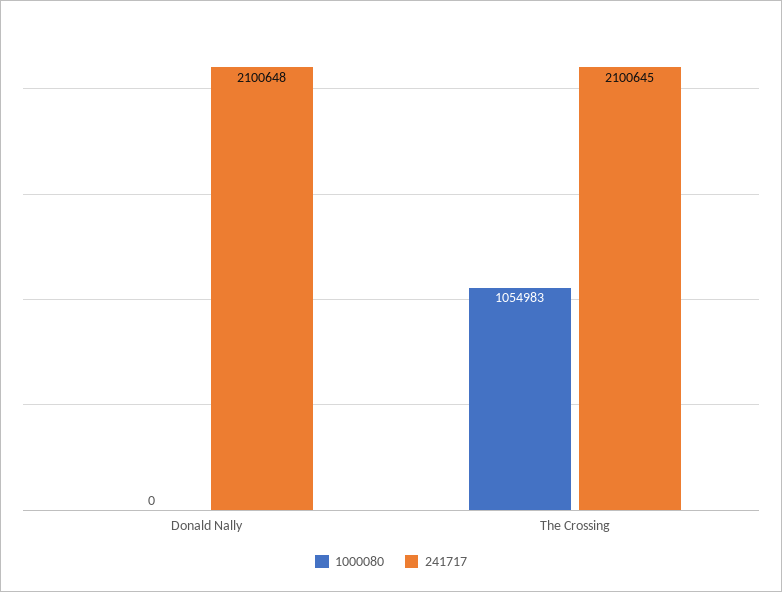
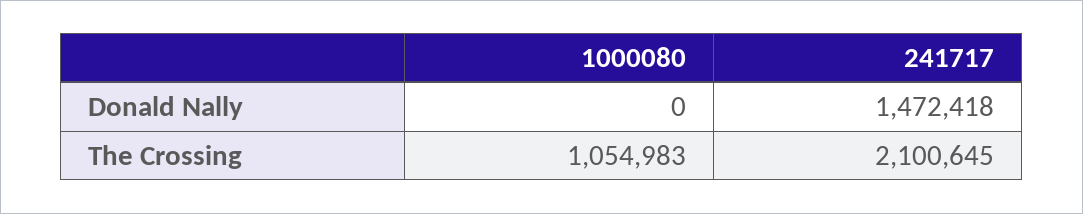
241717, Donald Nally: 2100648 -> 1472418

